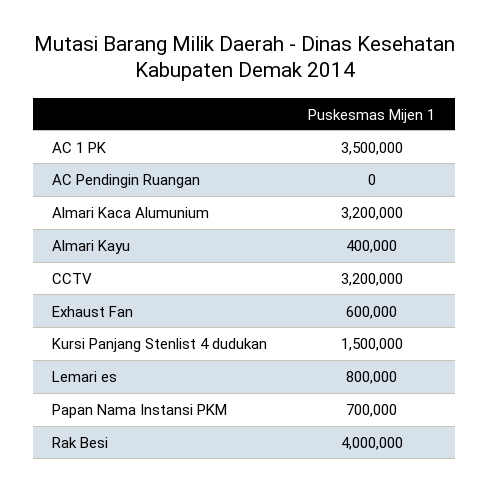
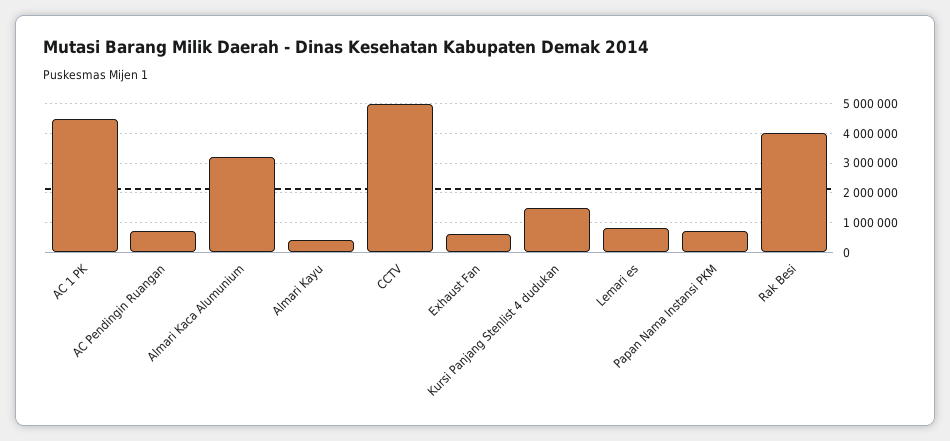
AC 1 PK: 3500000 -> 4500000
AC Pendingin Ruangan: 0 -> 750000
CCTV: 3200000 -> 5000000

